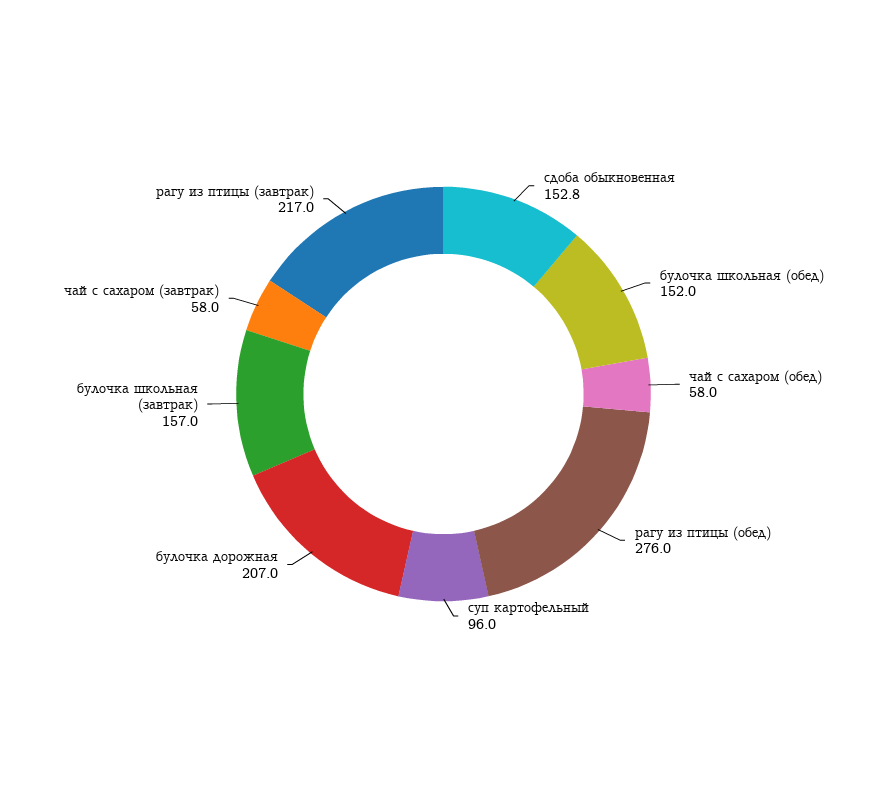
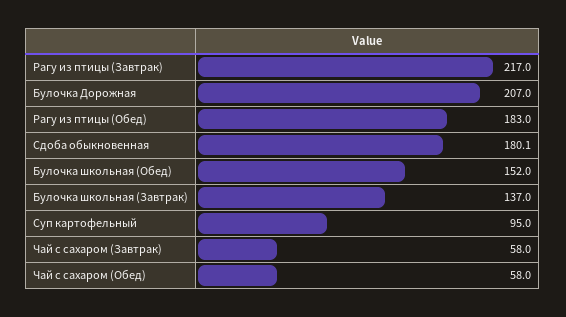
сдоба обыкновенная: 152.8 -> 180.1
рагу из птицы (обед): 276 -> 183
суп картофельный: 96 -> 95
булочка школьная (завтрак): 157 -> 137

